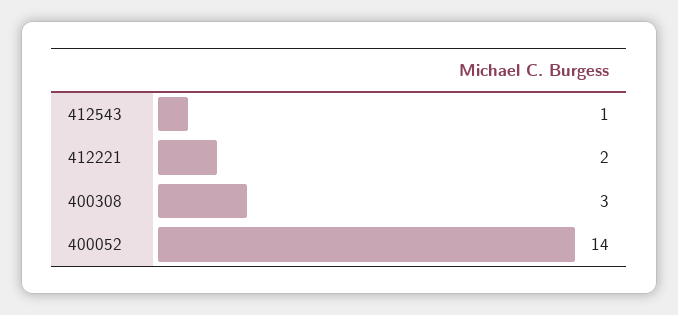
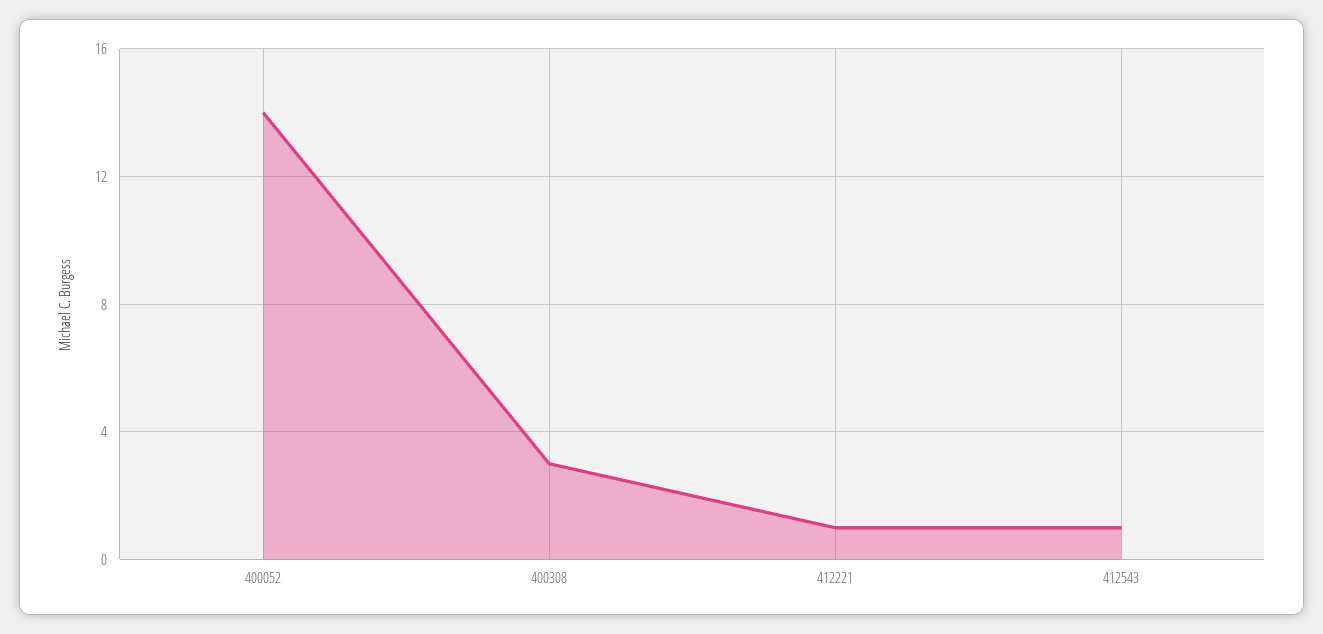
412221: 2 -> 1

